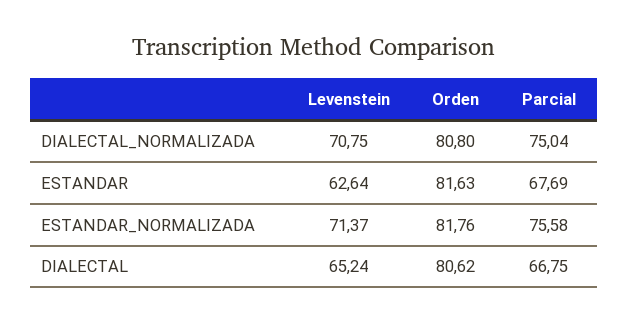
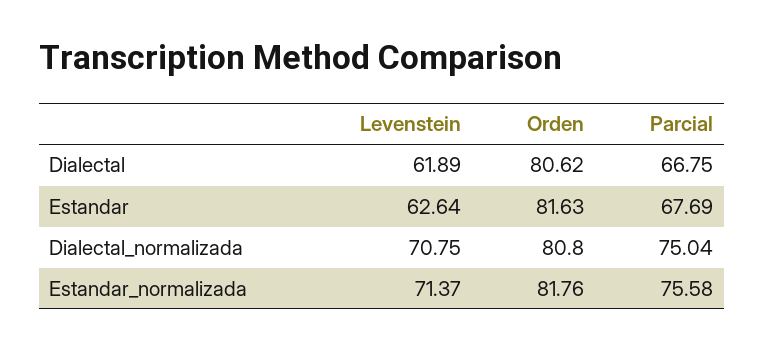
Levenstein, DIALECTAL: 65.24 -> 61.89

